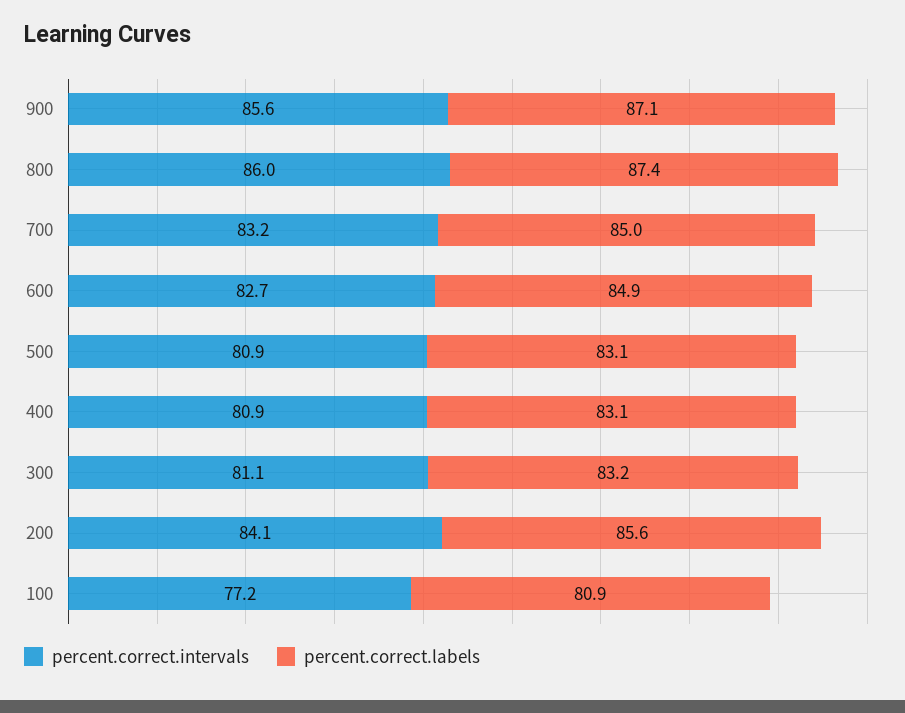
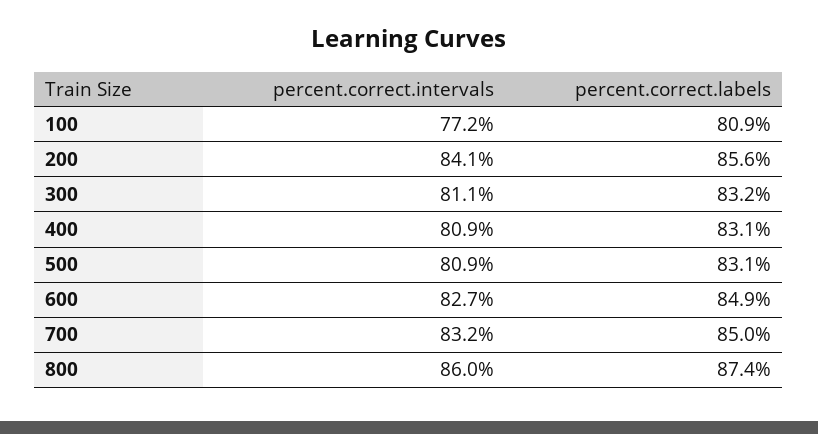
percent.correct.intervals, 900: 85.6 -> none
percent.correct.labels, 900: 87.1 -> none

